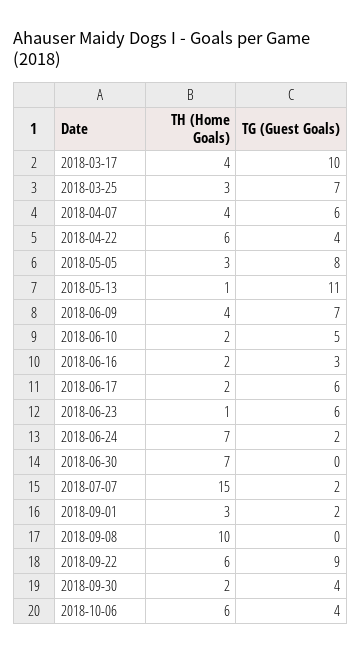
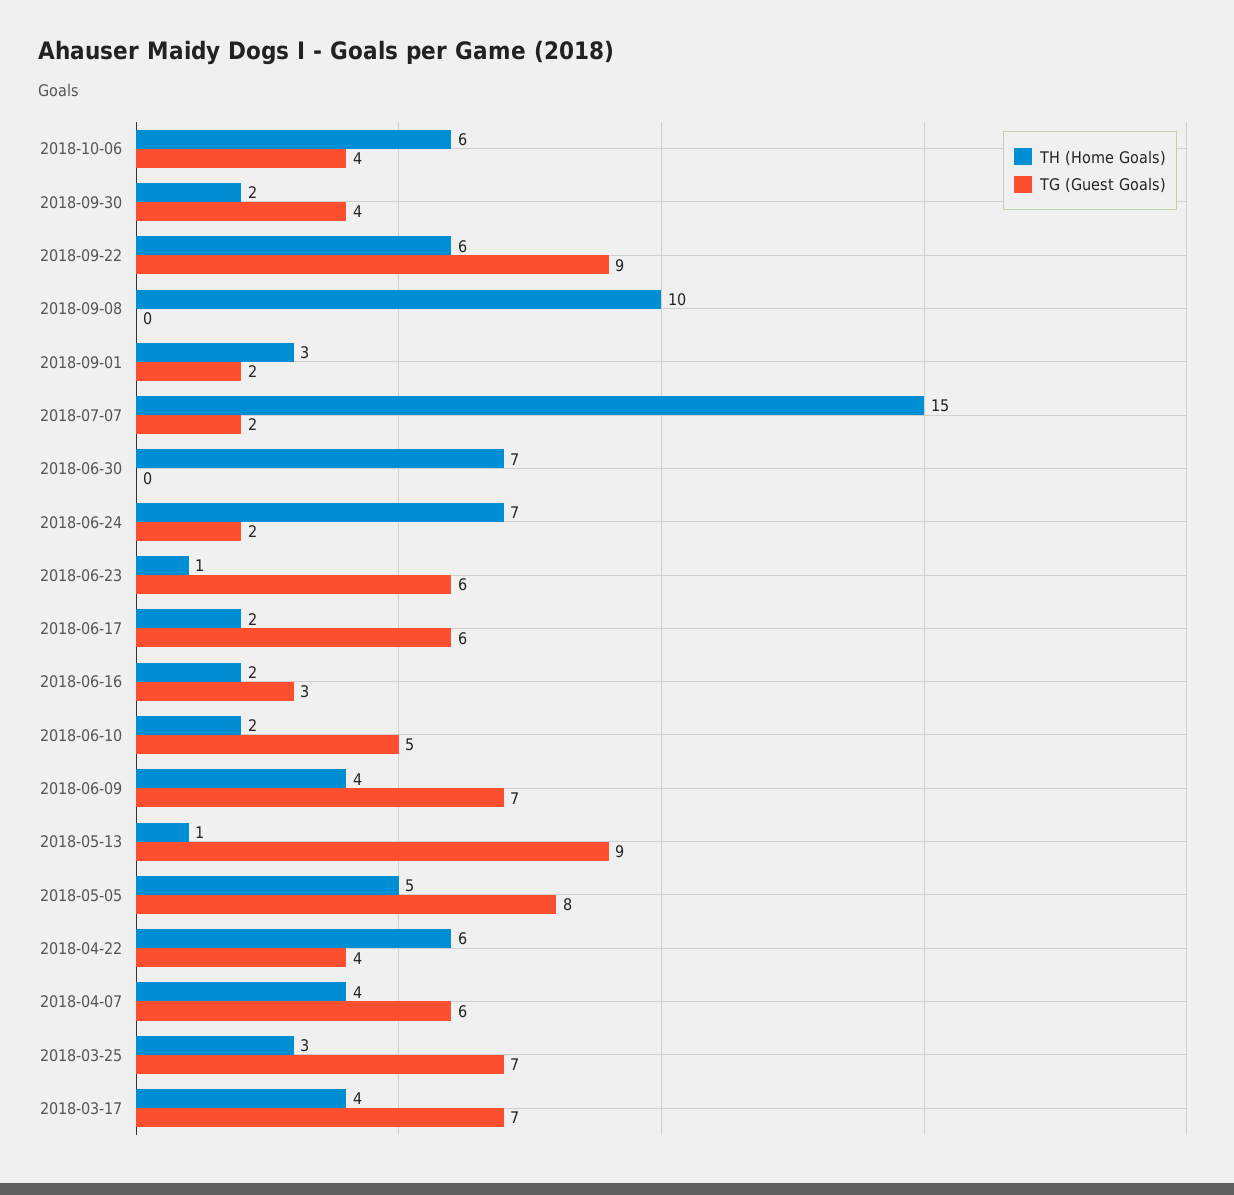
TG (Guest Goals), 2018-03-17: 10 -> 7
TH (Home Goals), 2018-05-05: 3 -> 5
TG (Guest Goals), 2018-05-13: 11 -> 9

